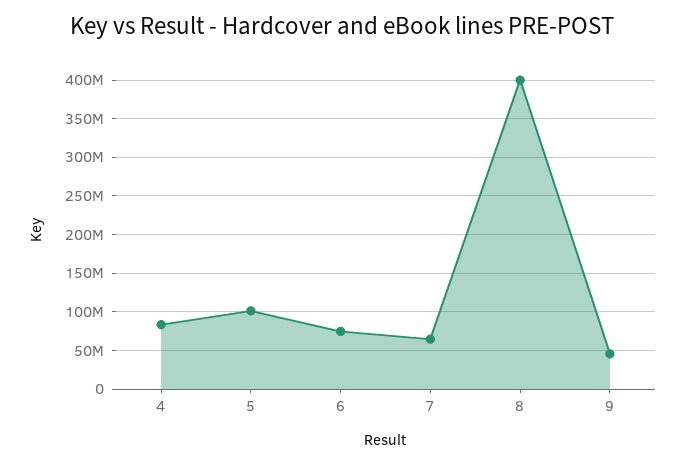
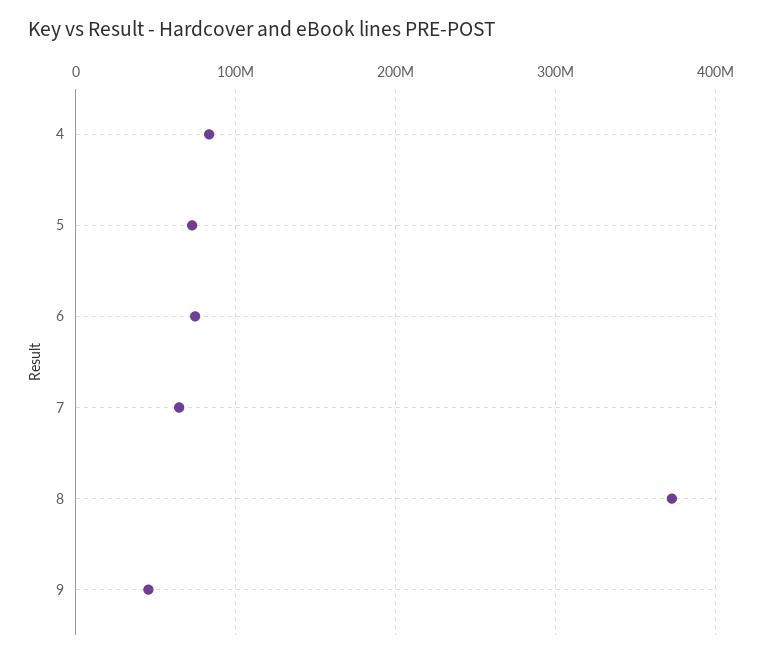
5: 100000000 -> 70000000
8: 400000000 -> 370000000

